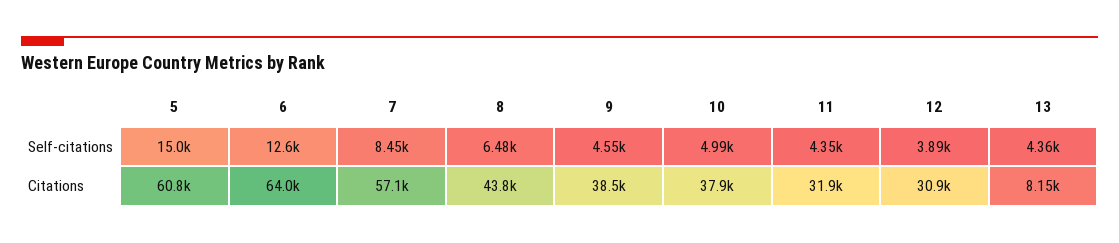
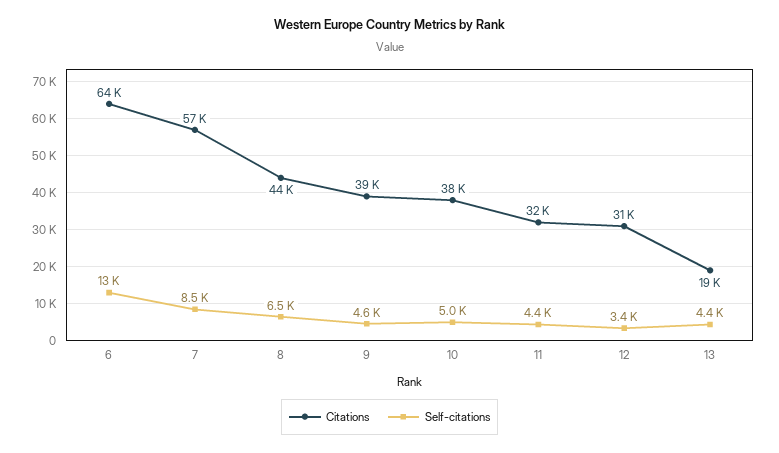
Self-citations, 5: 15000 -> none
Self-citations, 12: 3890 -> 3400
Citations, 5: 60800 -> none
Citations, 13: 8150 -> 19000

